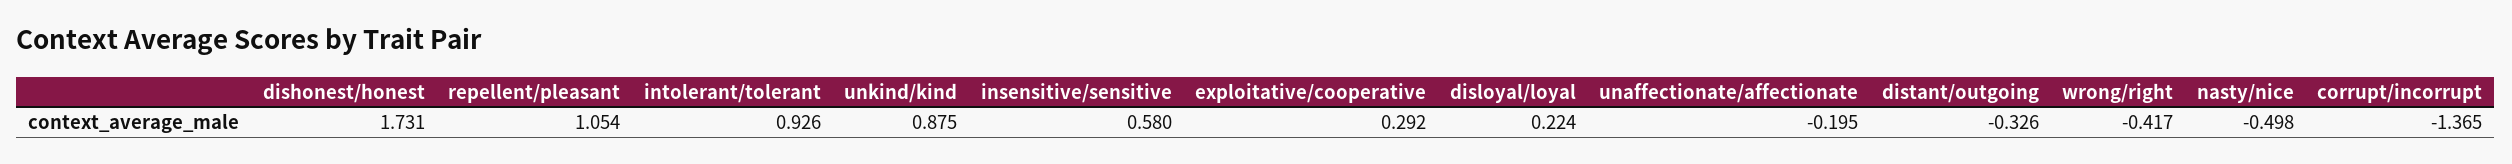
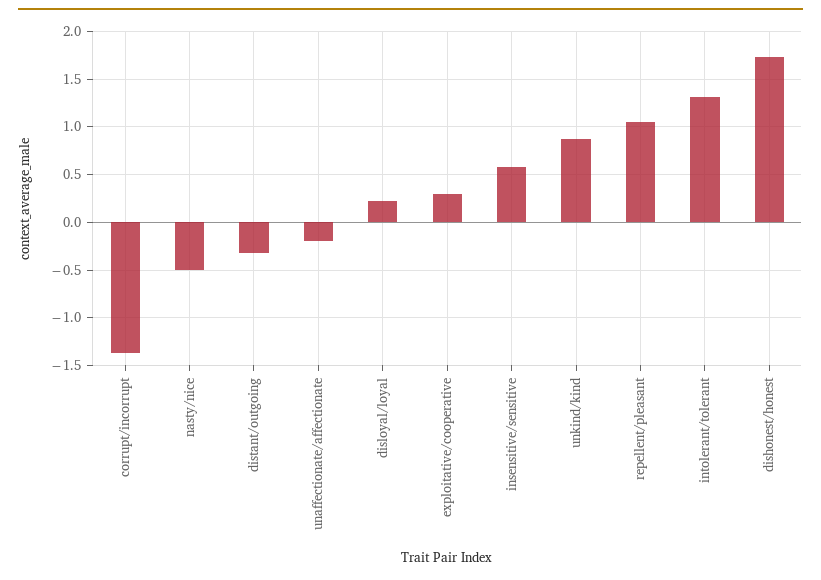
intolerant/tolerant: 0.926 -> 1.3
wrong/right: -0.417 -> none

